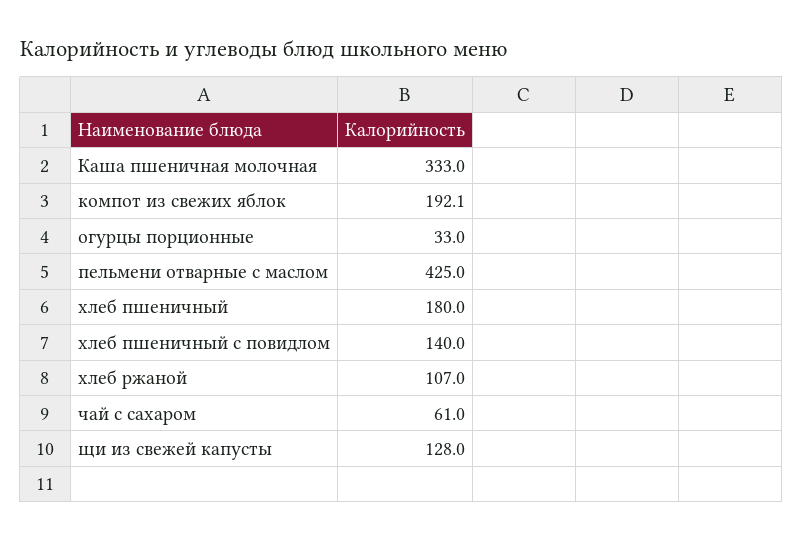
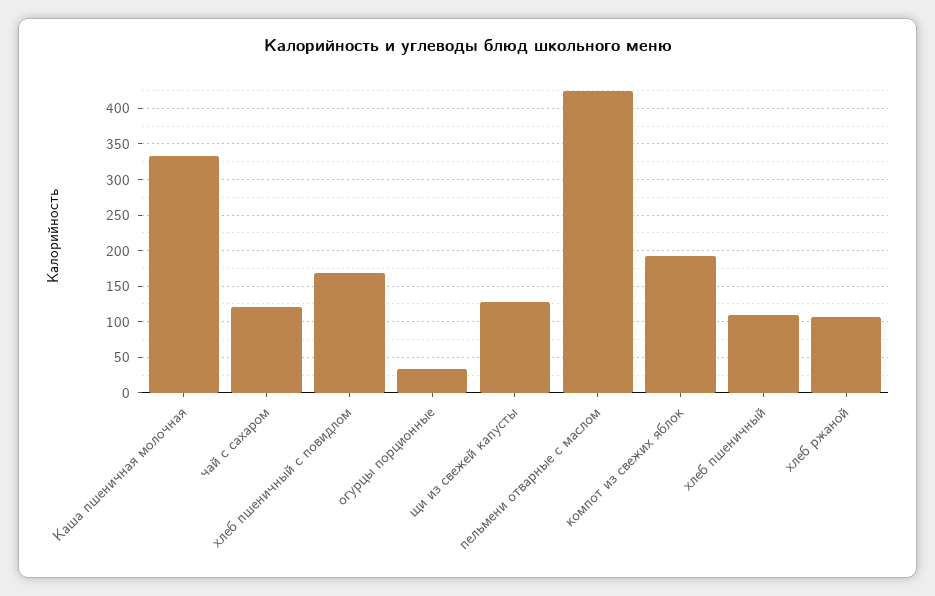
хлеб пшеничный: 180 -> 110
хлеб пшеничный с повидлом: 140 -> 170
чай с сахаром: 61 -> 120

